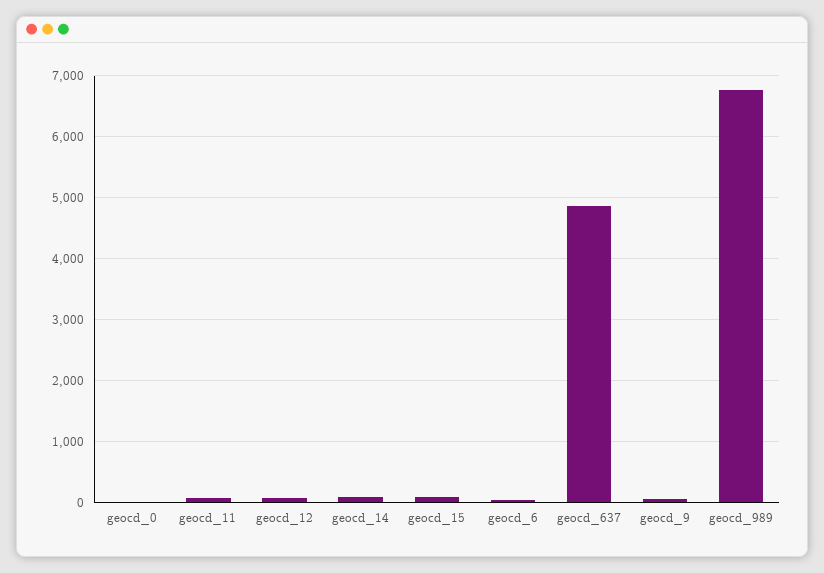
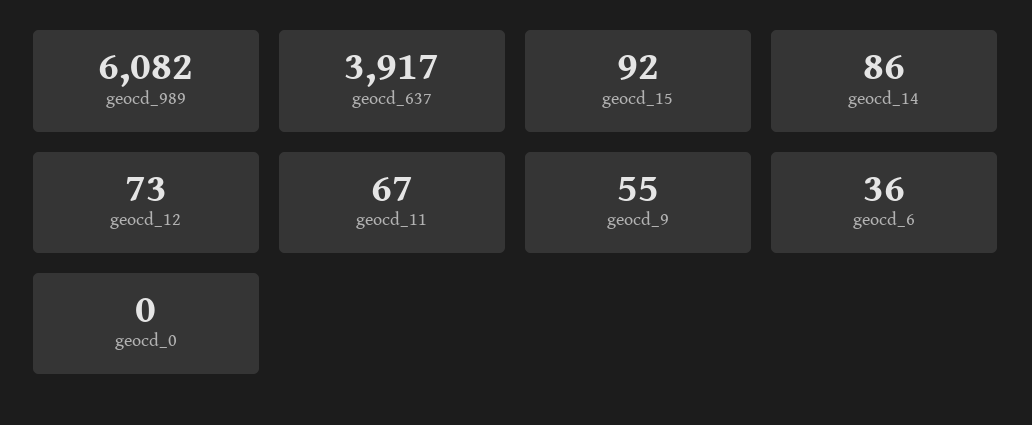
geocd_637: 4900 -> 3917
geocd_989: 6800 -> 6082

